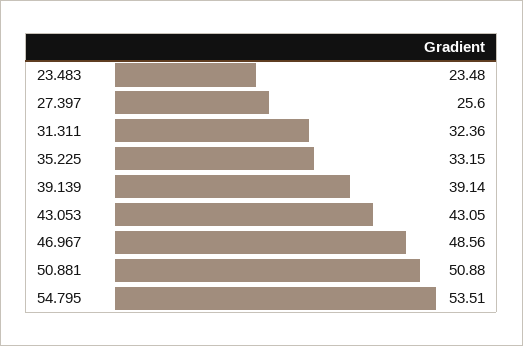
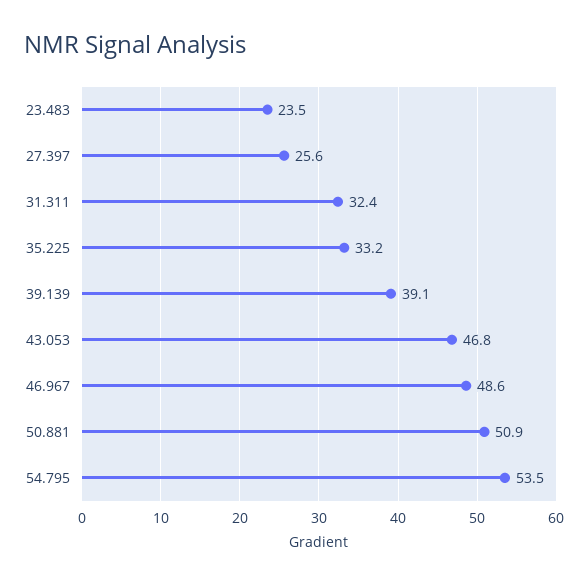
43.053: 43.05 -> 46.8

